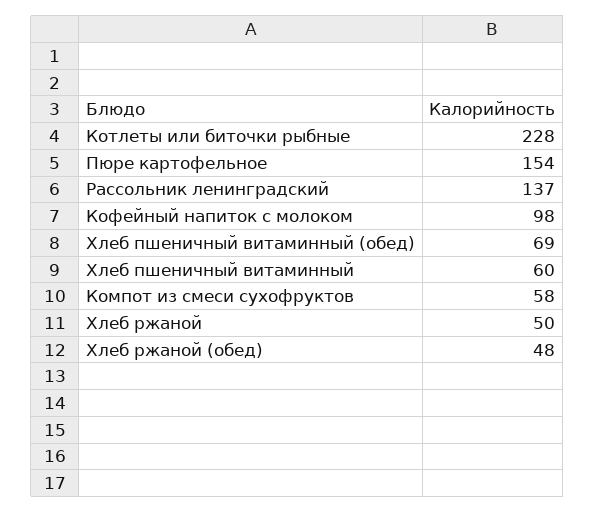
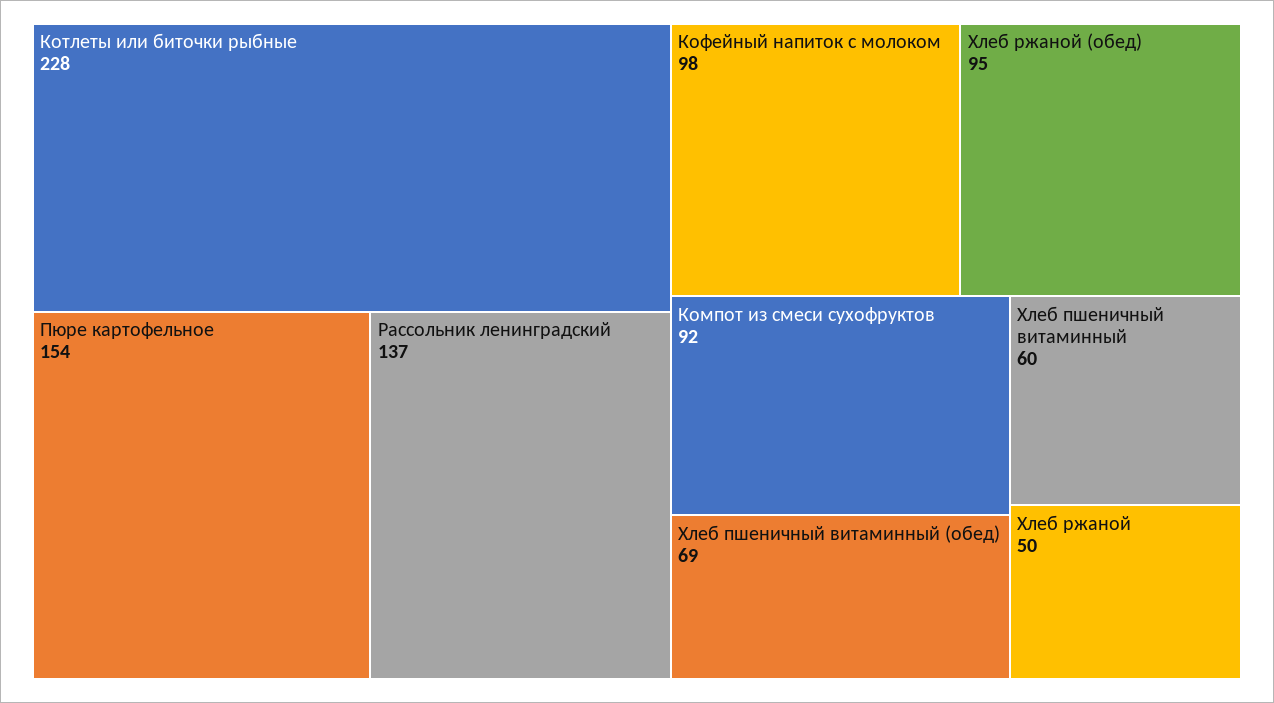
Компот из смеси сухофруктов: 58 -> 92
Хлеб ржаной (обед): 48 -> 95

